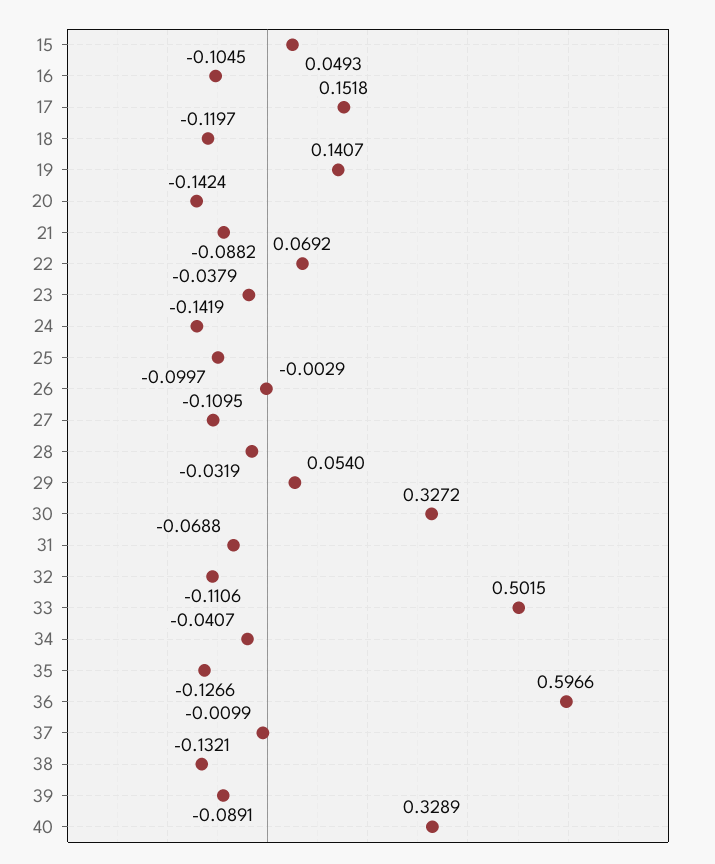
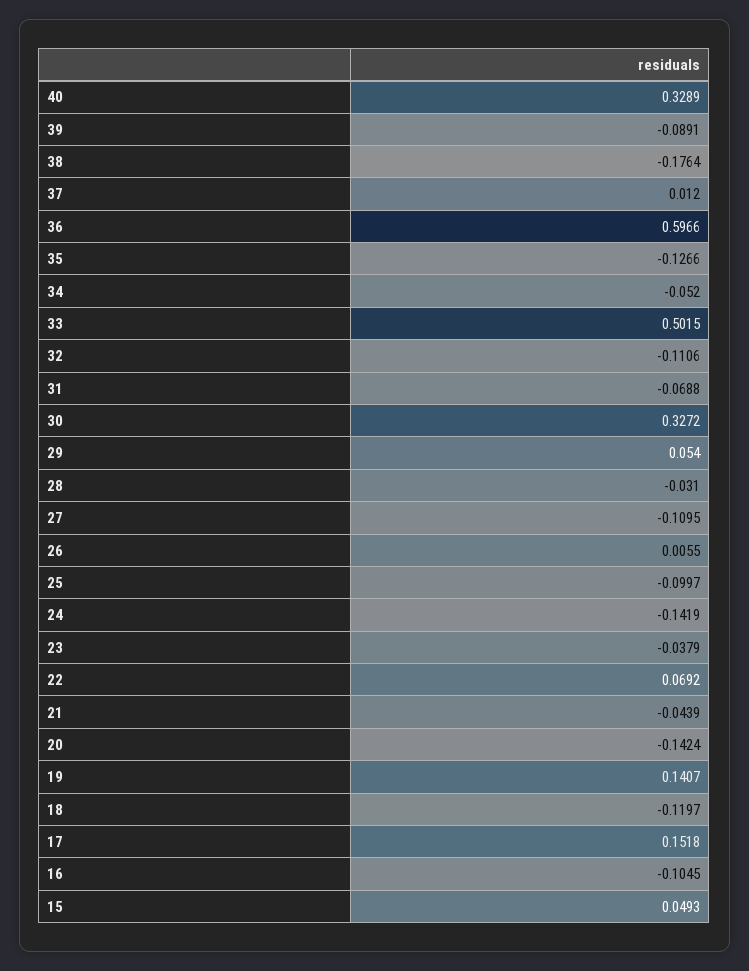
21: -0.0882 -> -0.0439
26: -0.0029 -> 0.0055
28: -0.0319 -> -0.031
34: -0.0407 -> -0.052
37: -0.0099 -> 0.012
38: -0.1321 -> -0.1764

